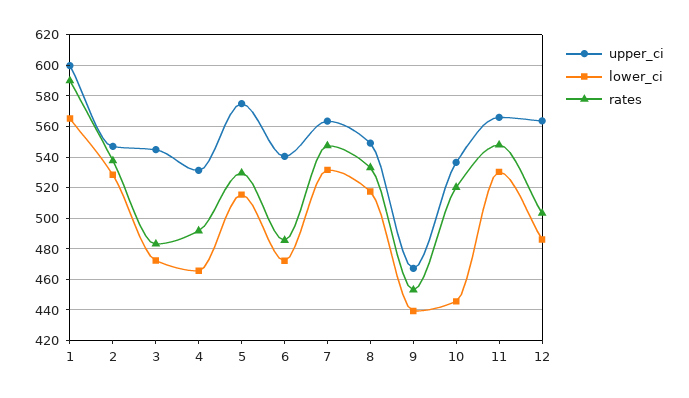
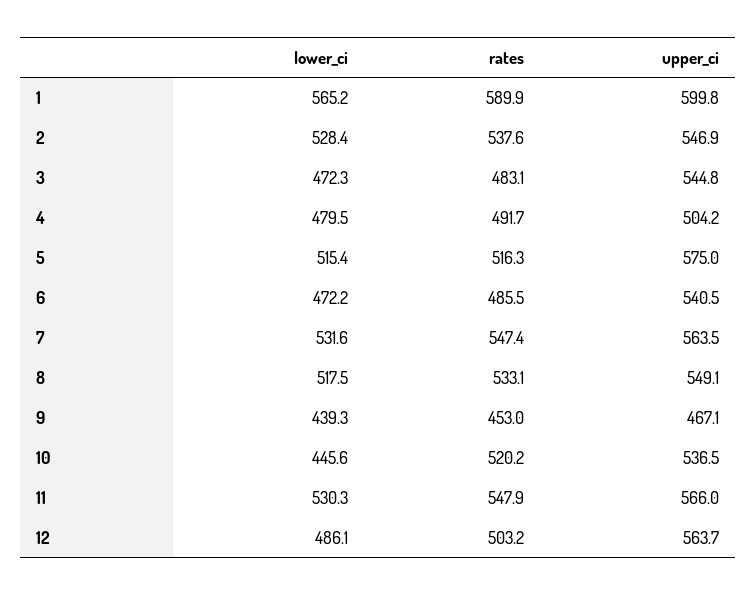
upper_ci, 4: 530 -> 504.2
lower_ci, 4: 465 -> 479.5
rates, 5: 530 -> 516.3

